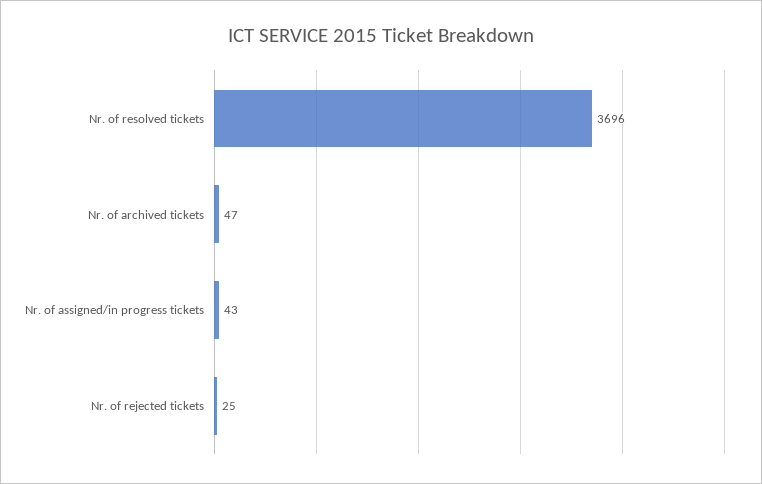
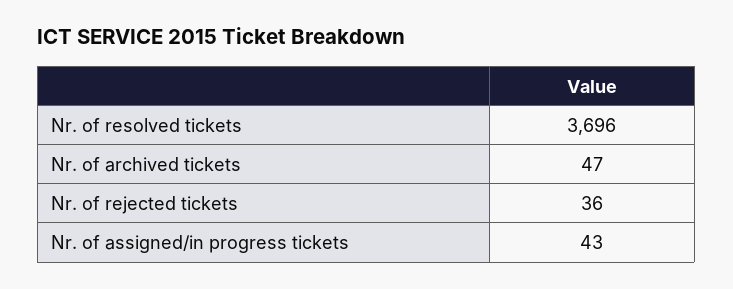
Nr. of rejected tickets: 25 -> 36

